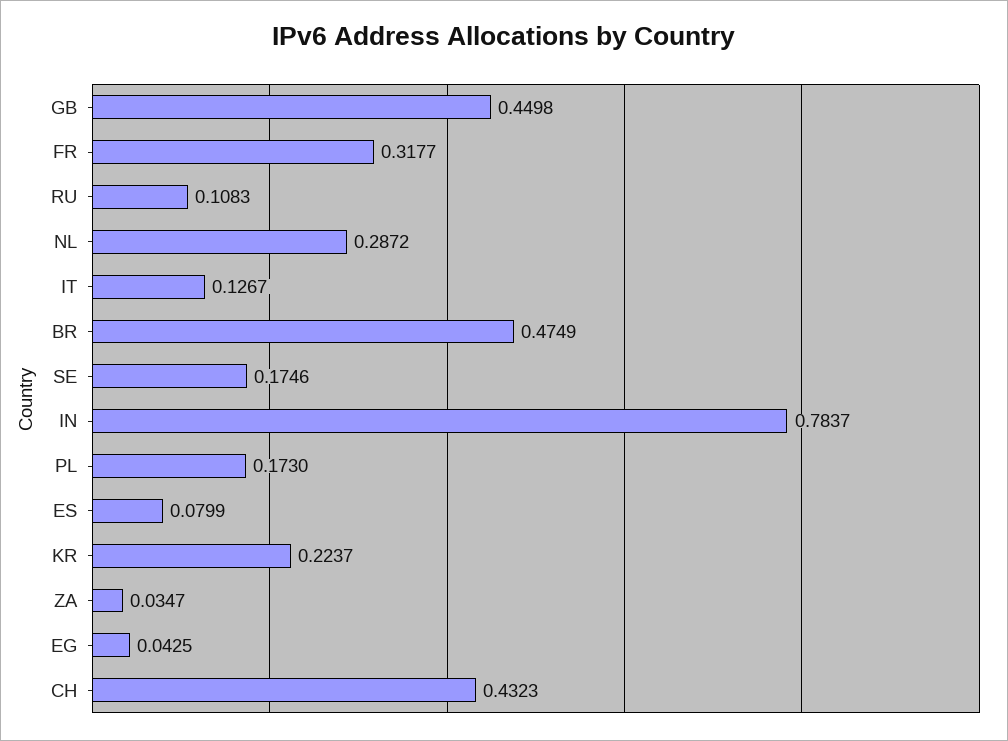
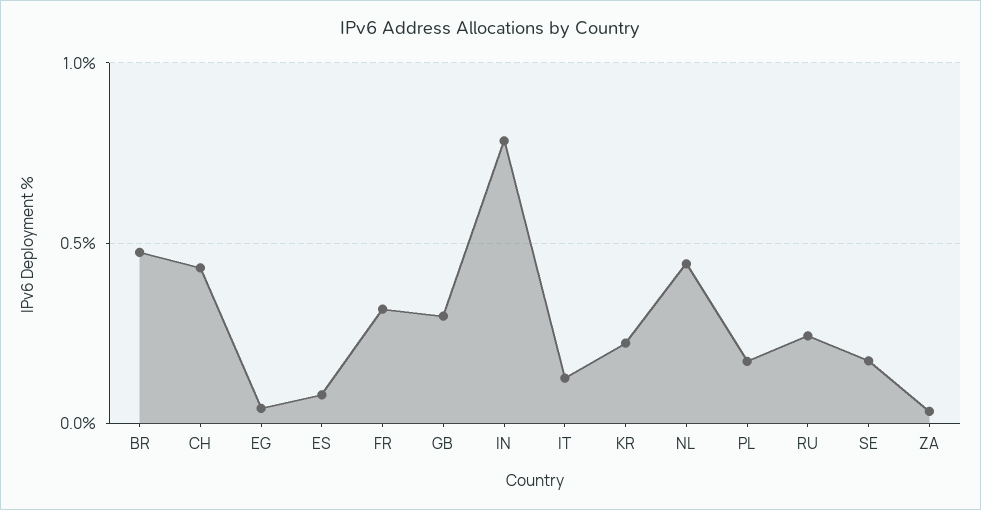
GB: 0.4498 -> 0.3
RU: 0.1083 -> 0.25
NL: 0.2872 -> 0.45

